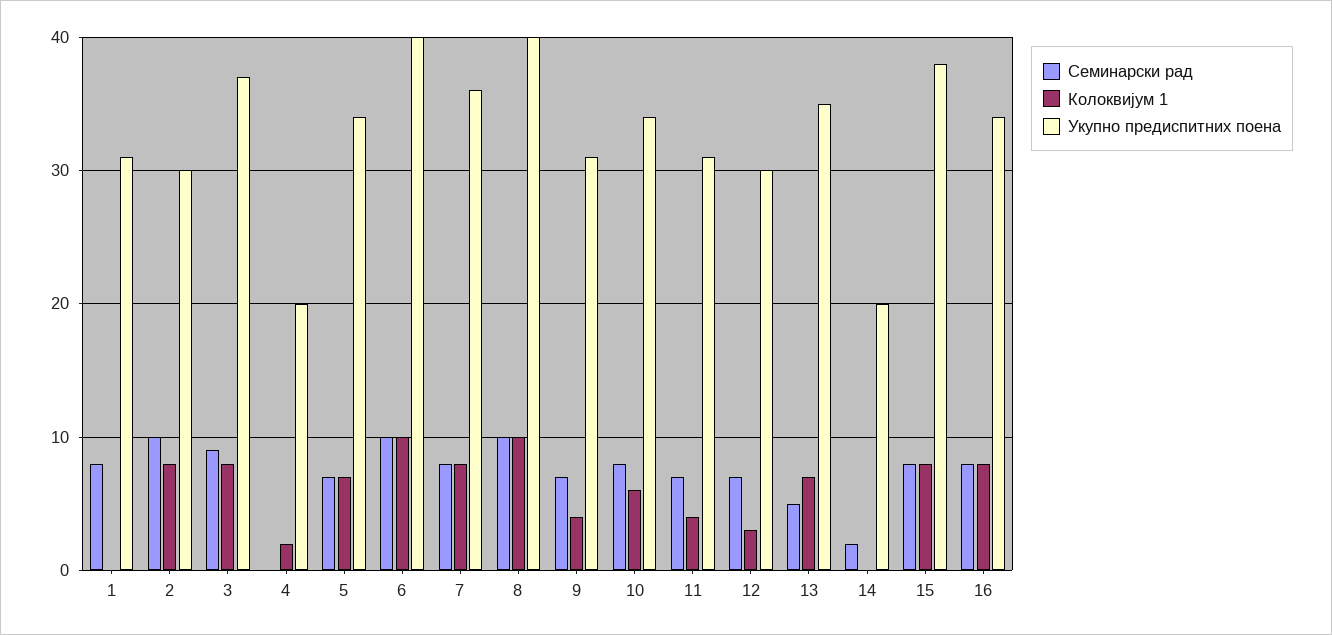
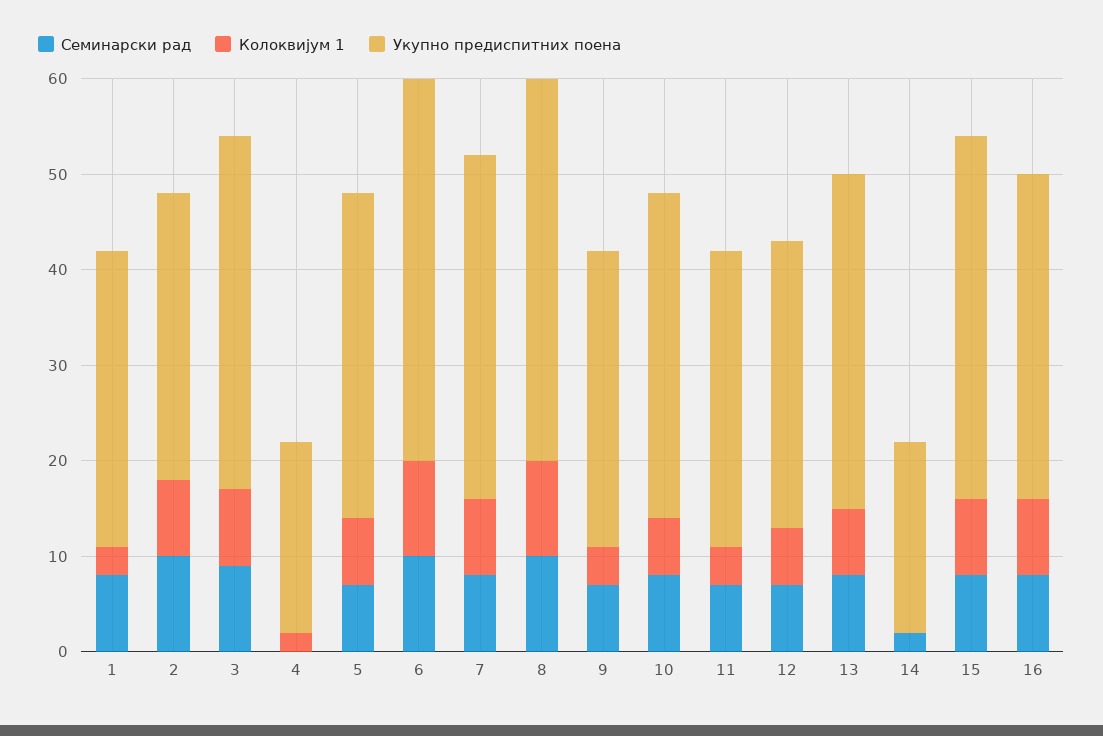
Колоквијум 1, 1: 0 -> 3
Колоквијум 1, 12: 3 -> 6
Семинарски рад, 13: 5 -> 8

